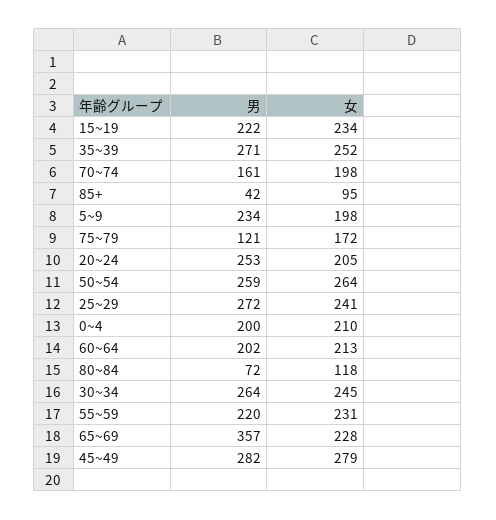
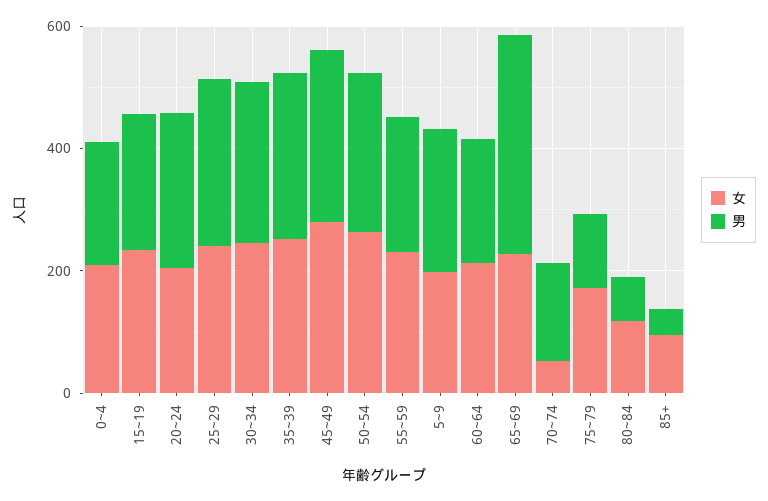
女, 70~74: 198 -> 50

